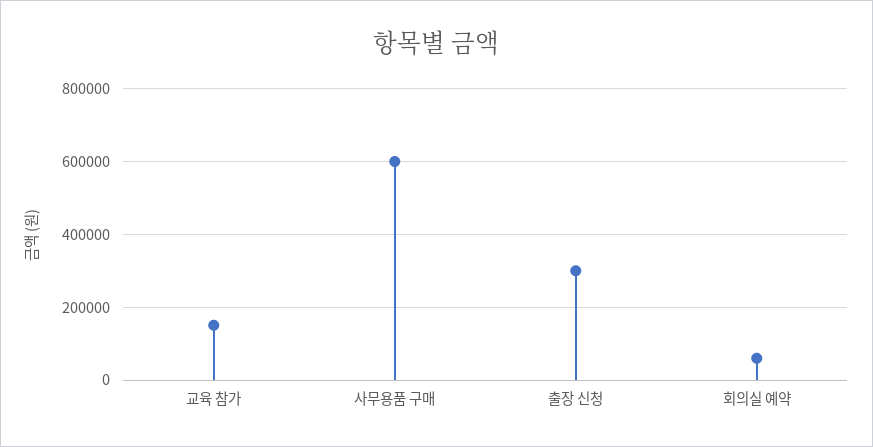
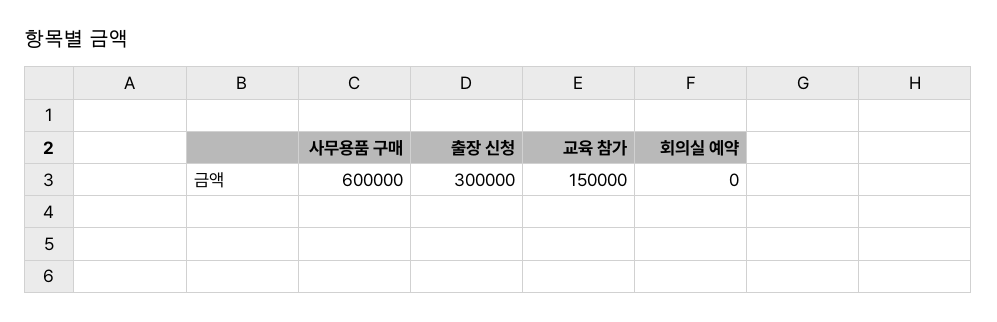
회의실 예약: 60000 -> 0

